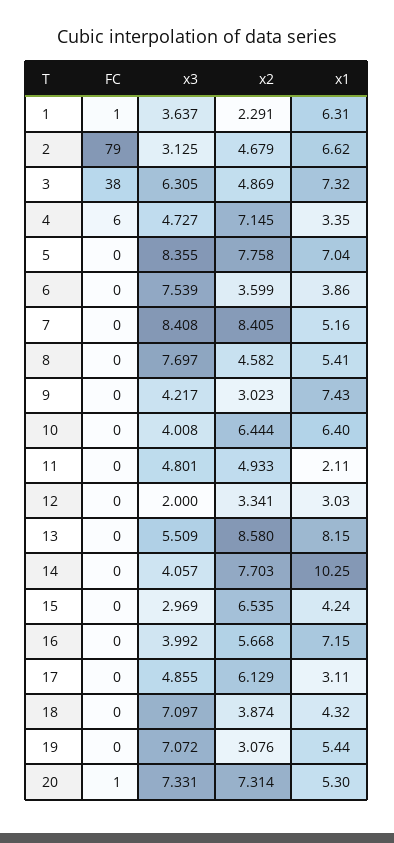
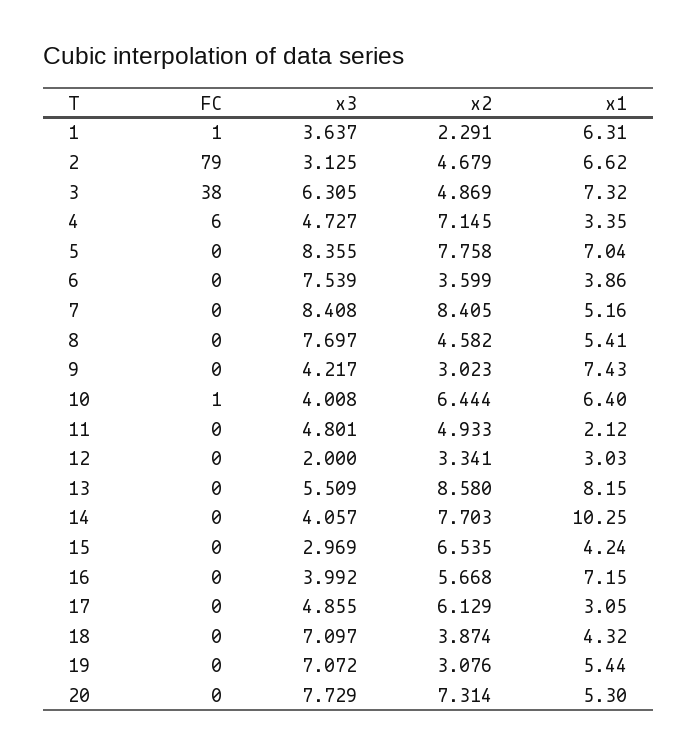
FC, 10: 0 -> 1
x1, 11: 2.11 -> 2.12
x1, 17: 3.11 -> 3.05
FC, 20: 1 -> 0
x3, 20: 7.331 -> 7.729

